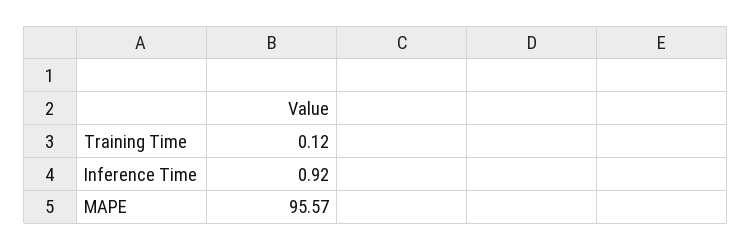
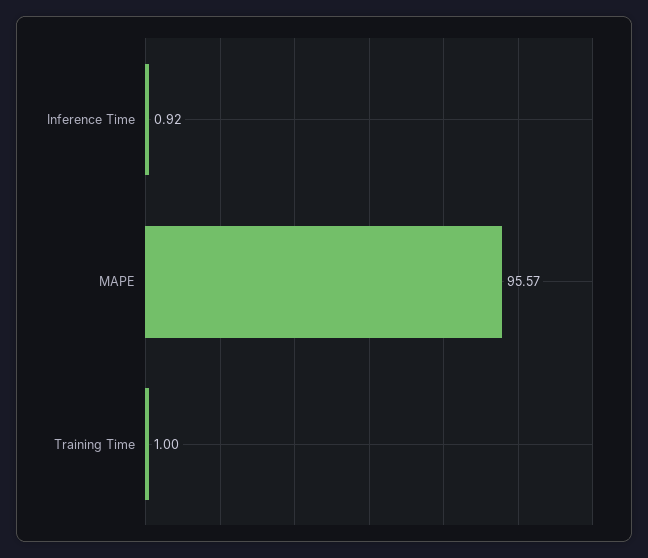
Training Time: 0.12 -> 1

